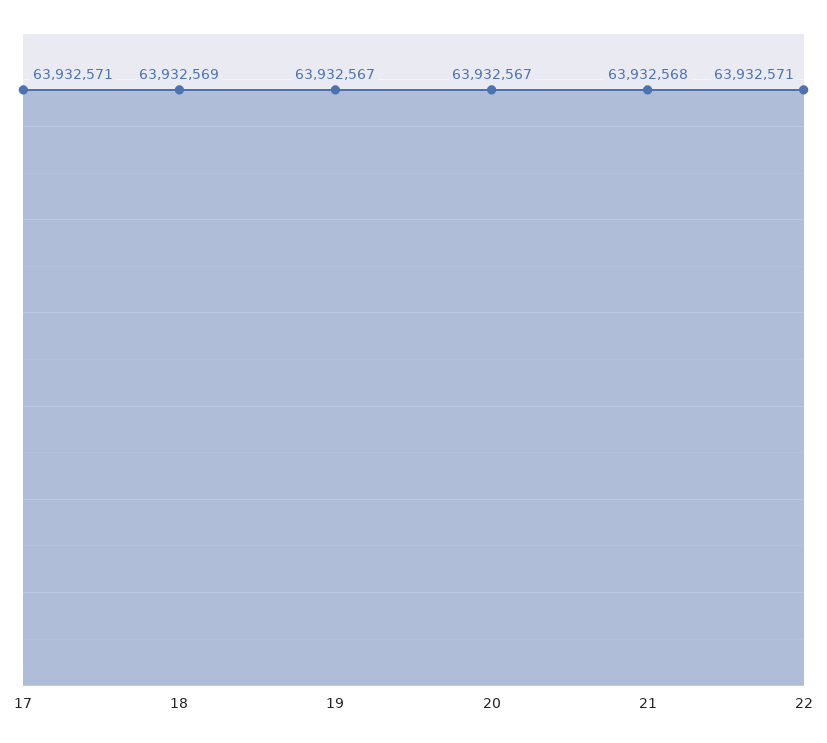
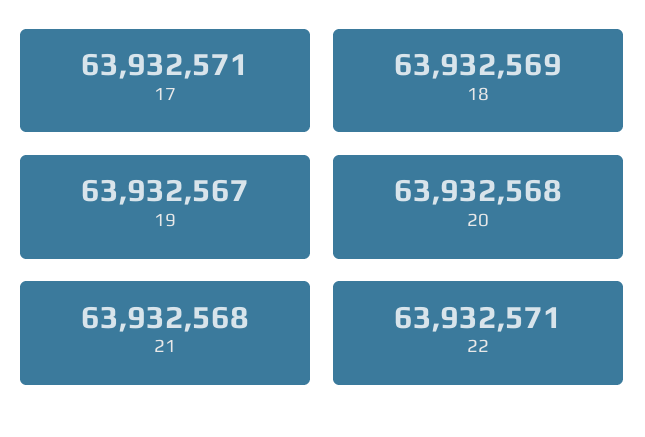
20: 63932567 -> 63932568

